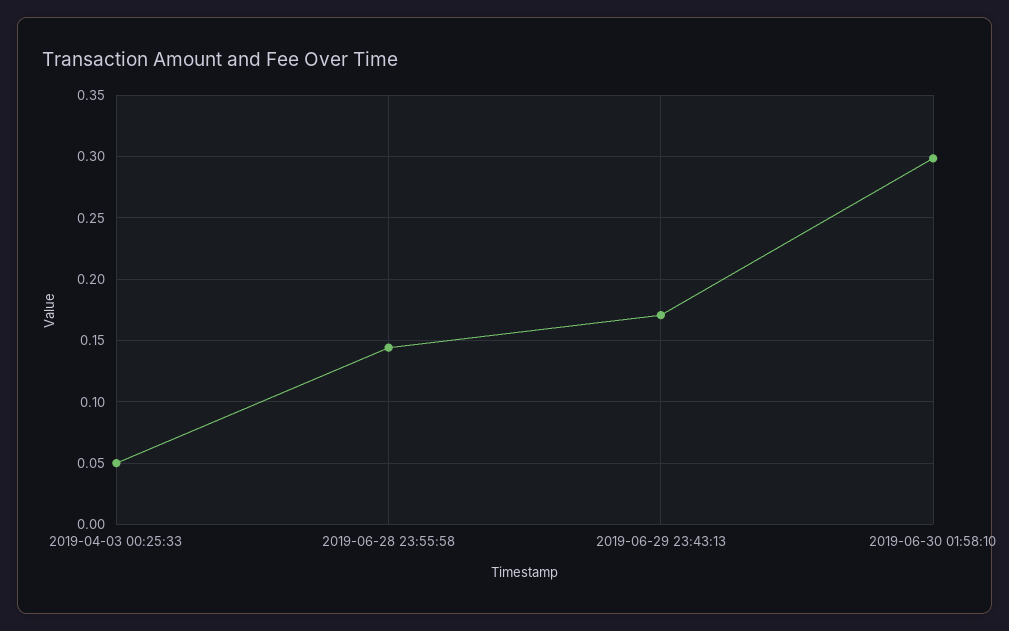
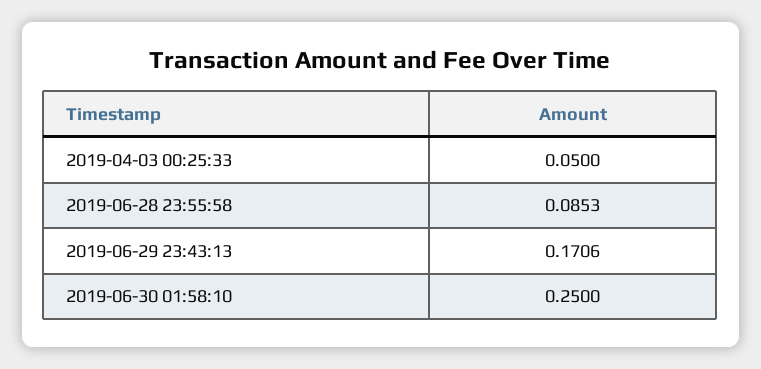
2019-06-28 23:55:58: 0.145 -> 0.0853
2019-06-30 01:58:10: 0.3 -> 0.25

